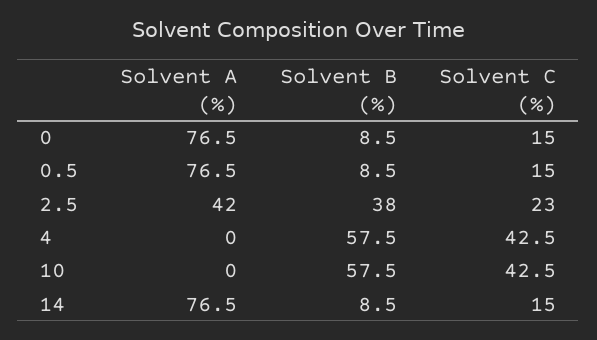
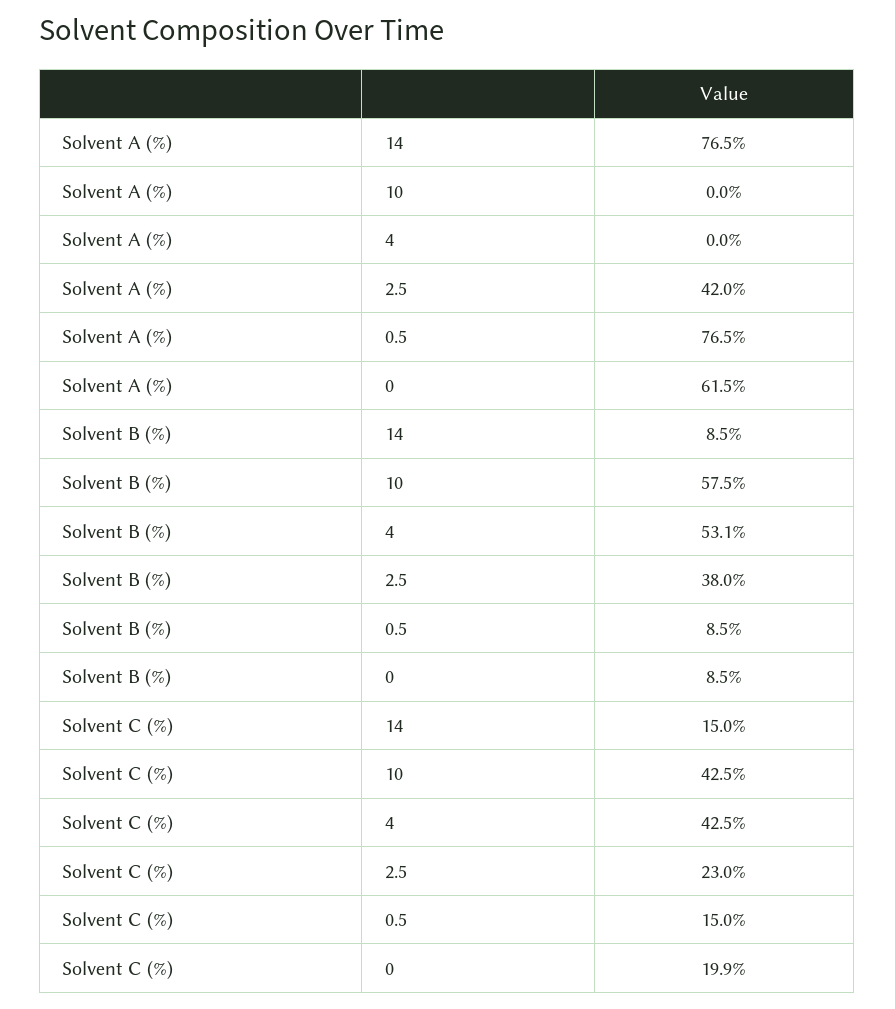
Solvent A (%), 0: 76.5 -> 61.5
Solvent C (%), 0: 15 -> 19.9
Solvent B (%), 4: 57.5 -> 53.1

